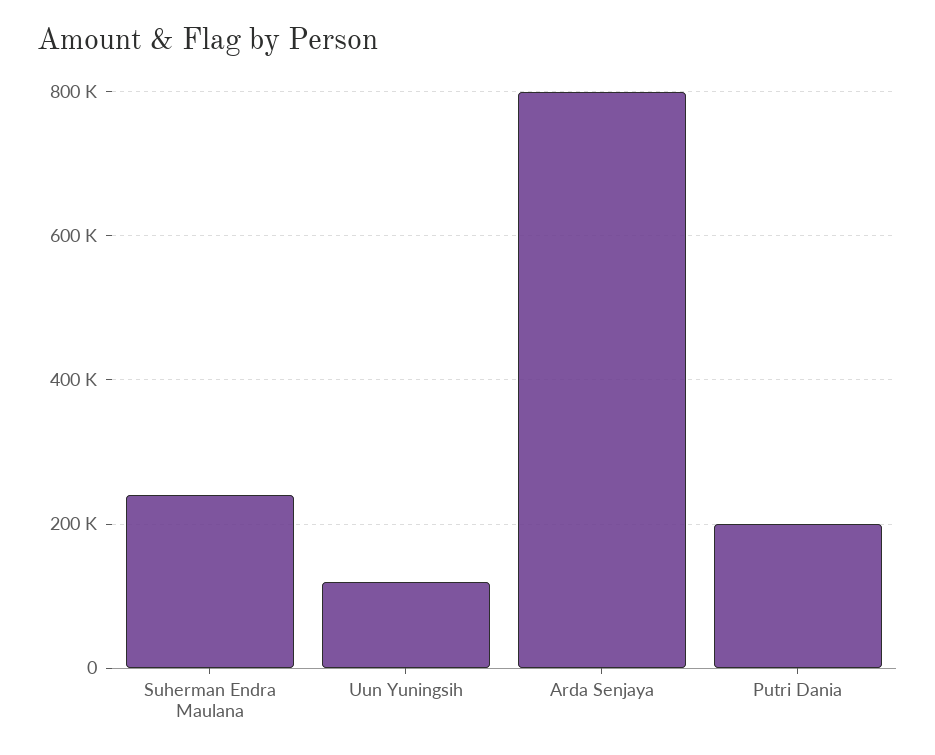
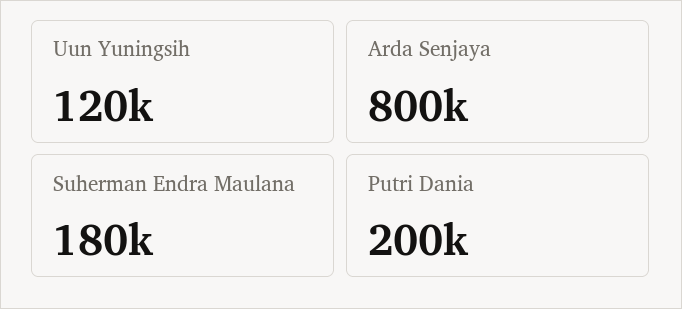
Suherman Endra Maulana: 240000 -> 180000

